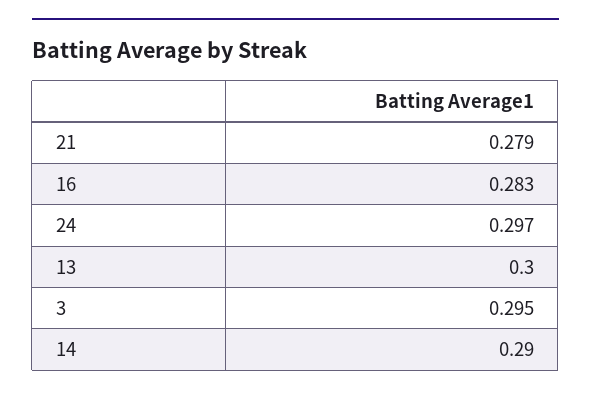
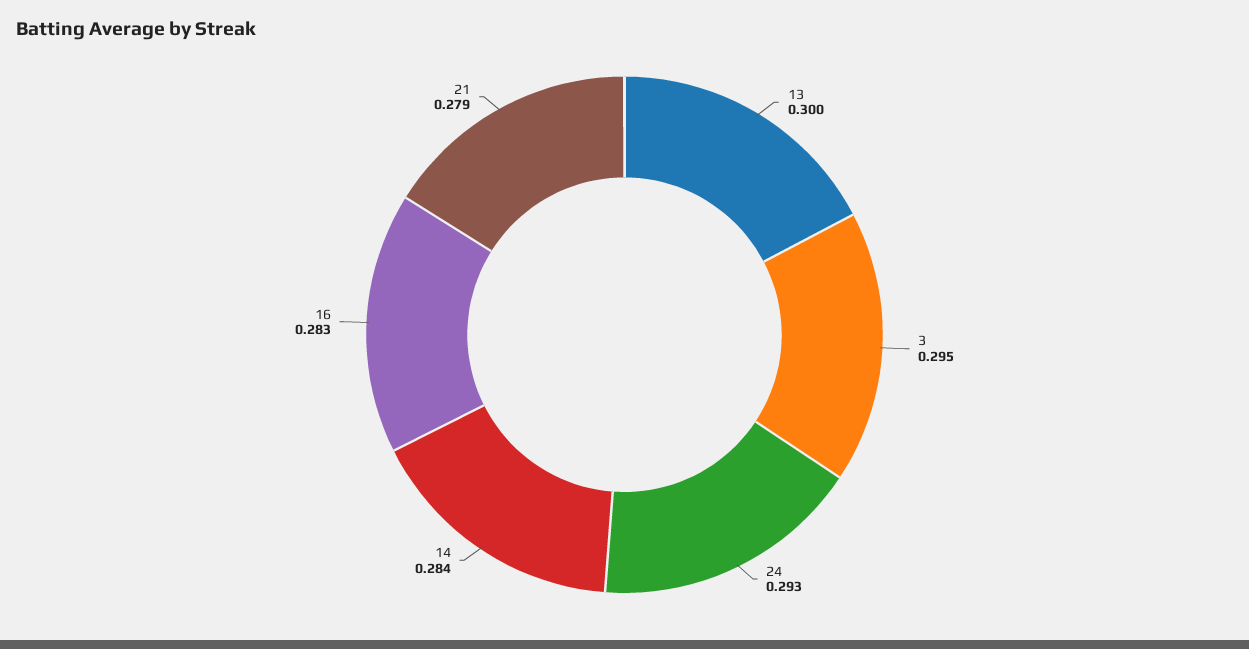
24: 0.297 -> 0.293
14: 0.29 -> 0.284

